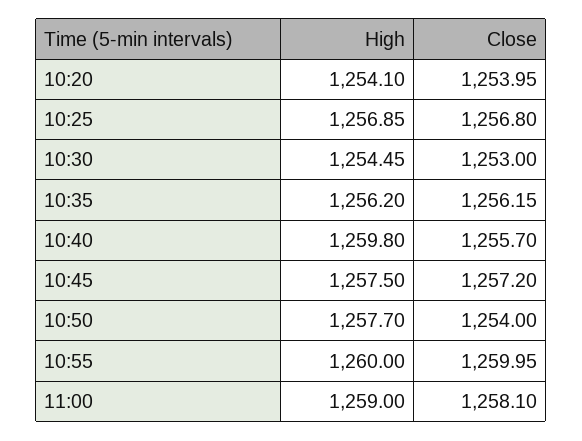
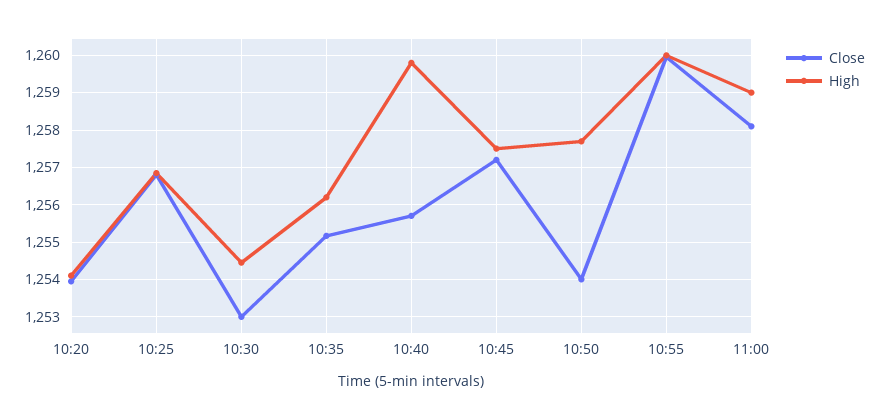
Close, 10:35: 1256.15 -> 1255.2

